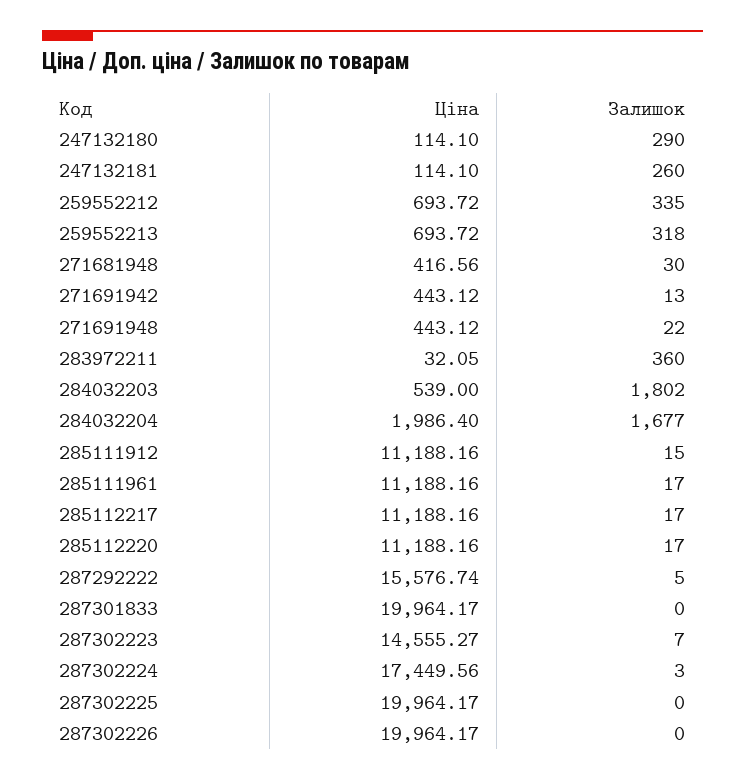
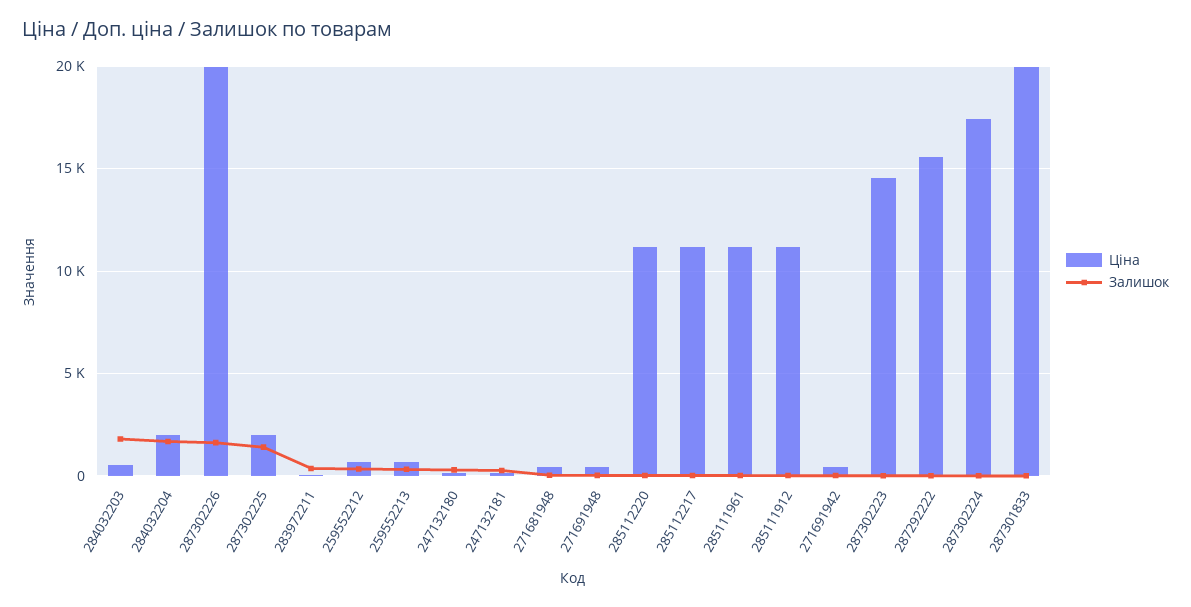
Ціна, 287302225: 19964.17 -> 2000
Залишок, 287302225: 0 -> 1500
Залишок, 287302226: 0 -> 1500

